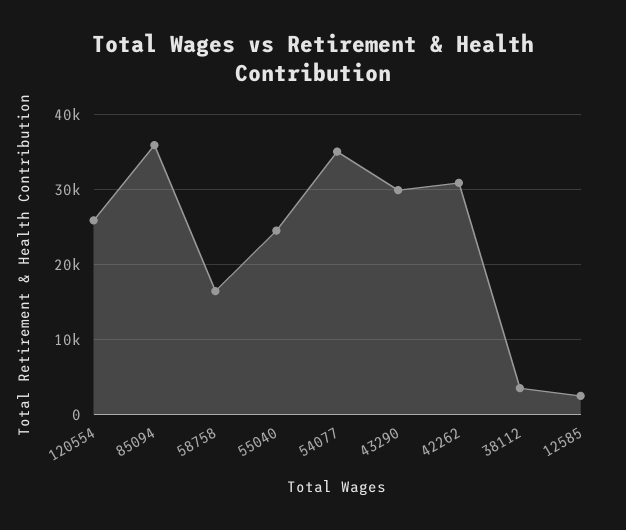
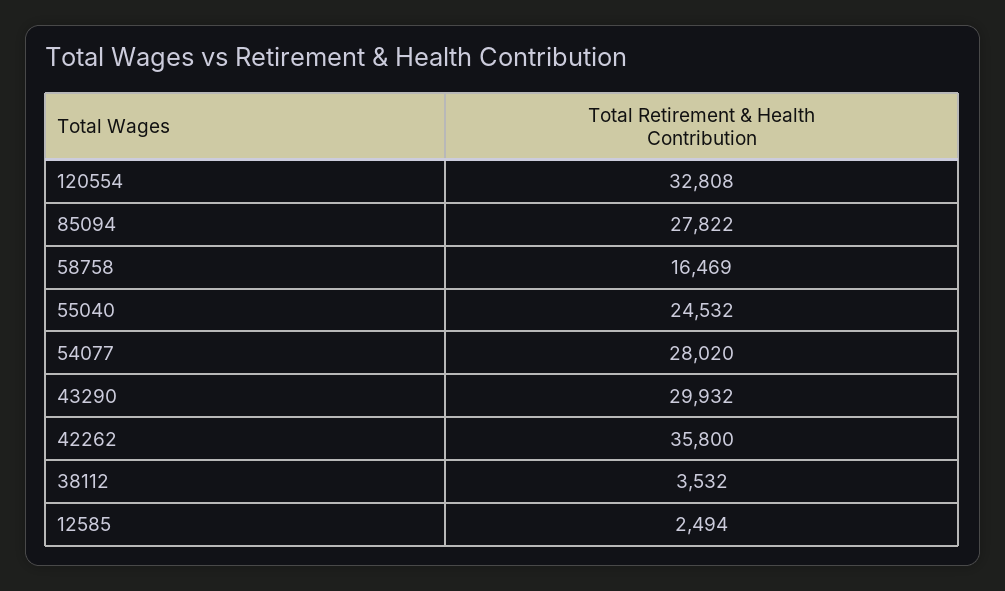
120554: 26000 -> 32808
85094: 36000 -> 27822
54077: 35000 -> 28020
42262: 31000 -> 35800

